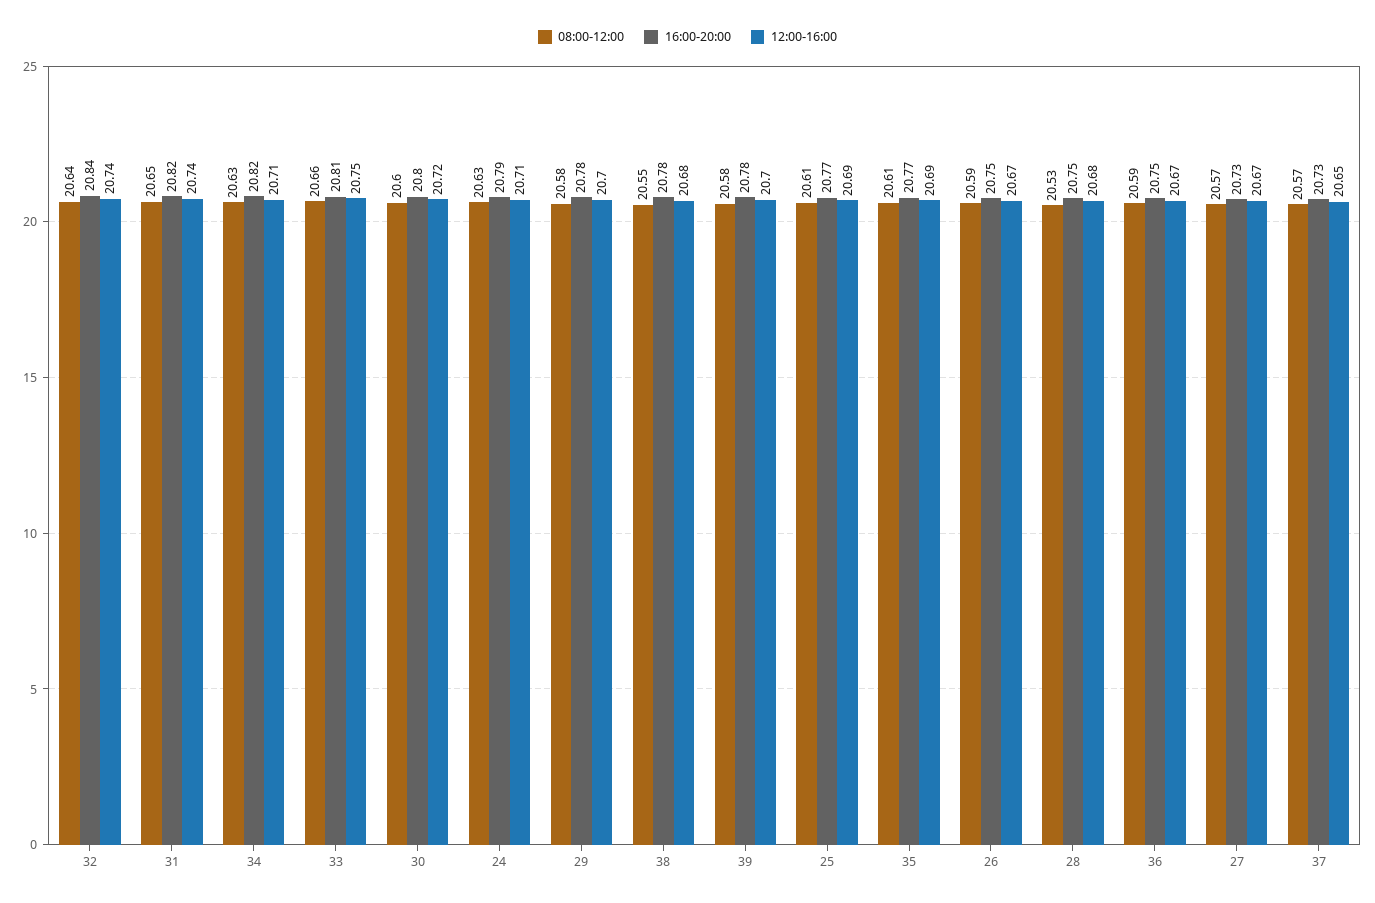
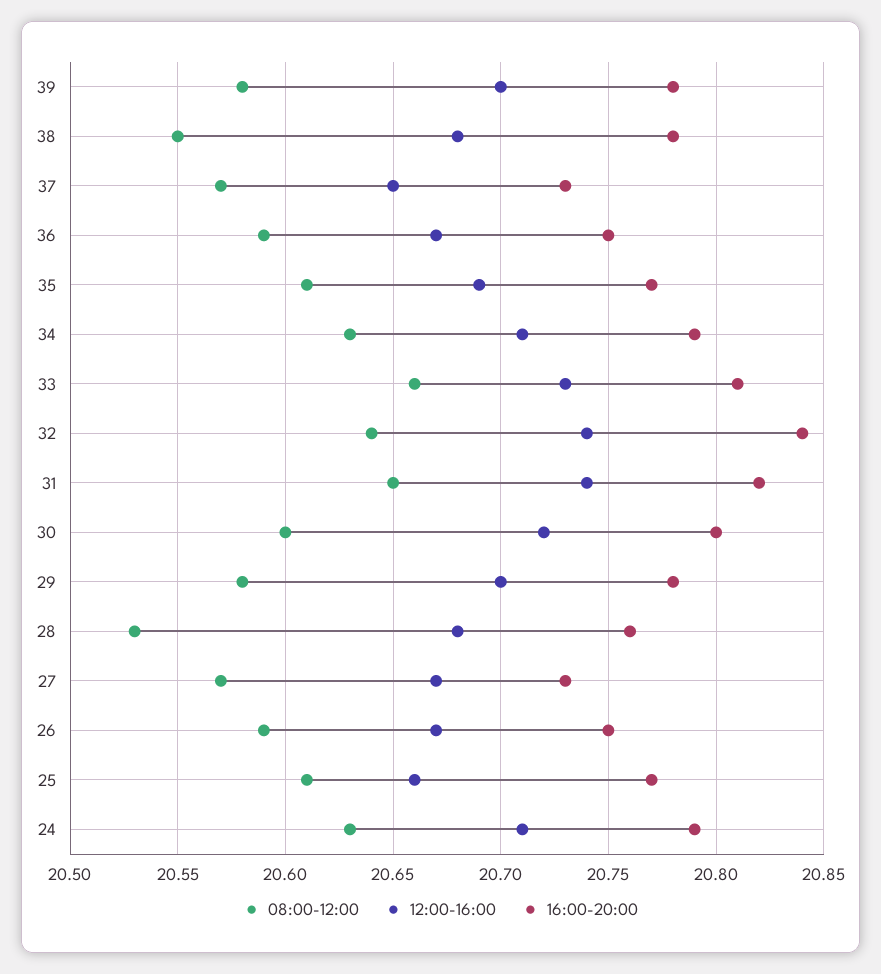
16:00-20:00, 34: 20.82 -> 20.79
12:00-16:00, 33: 20.75 -> 20.73
12:00-16:00, 25: 20.69 -> 20.66
16:00-20:00, 28: 20.75 -> 20.76

